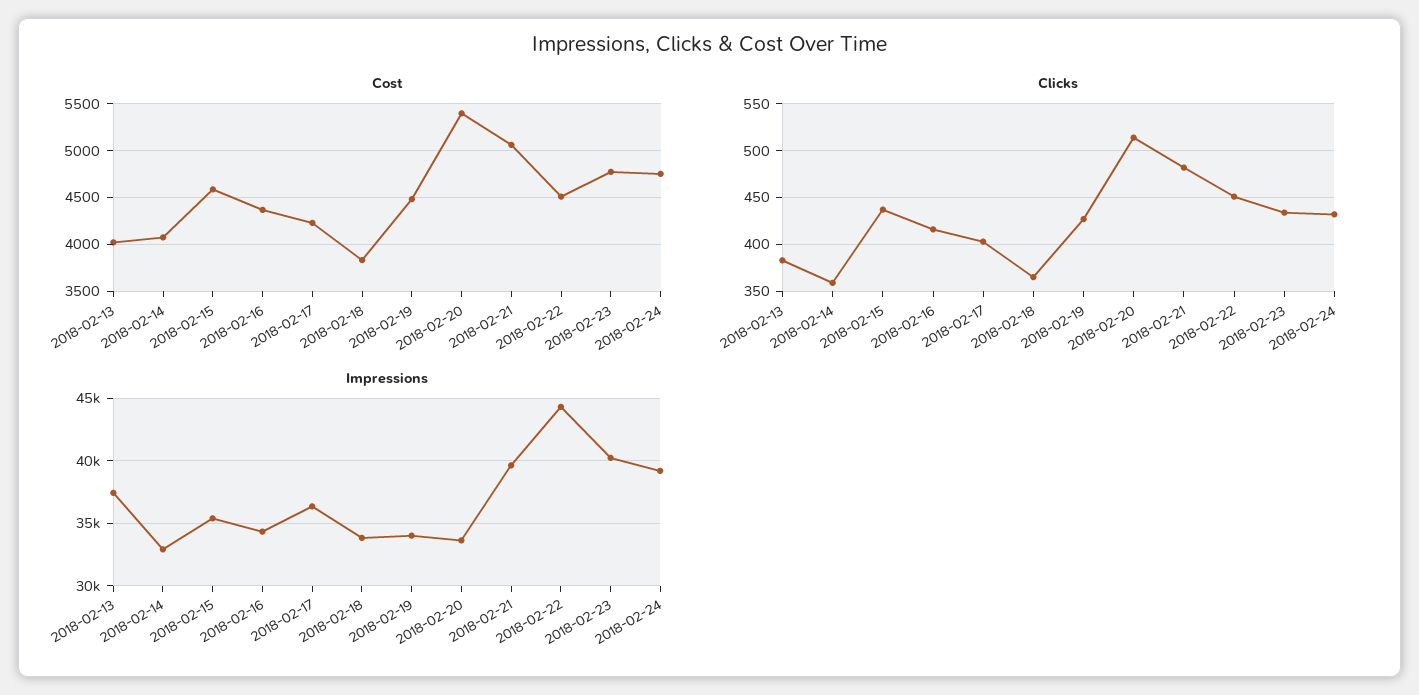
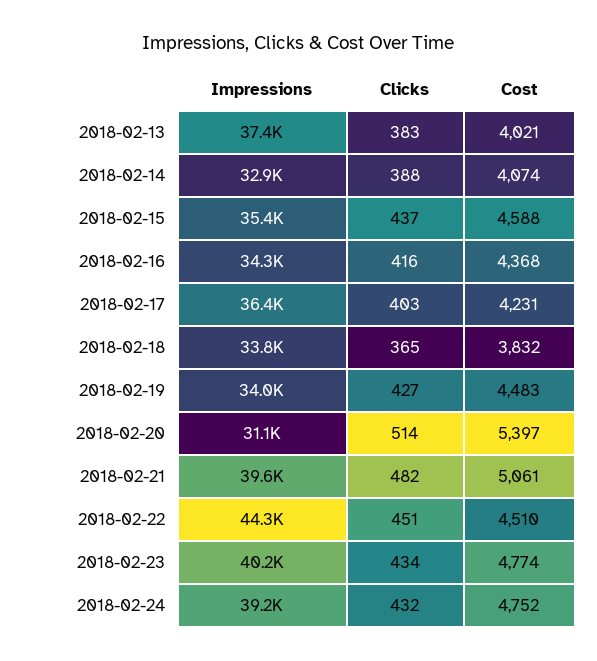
Clicks, 2018-02-14: 360 -> 388
Impressions, 2018-02-20: 33500 -> 31100

